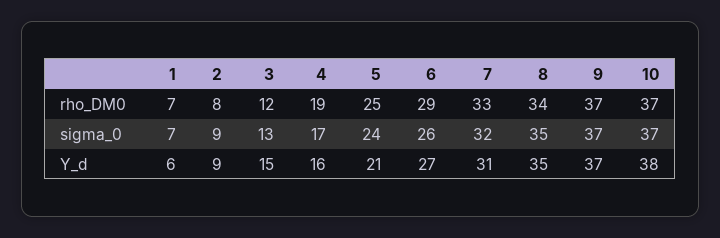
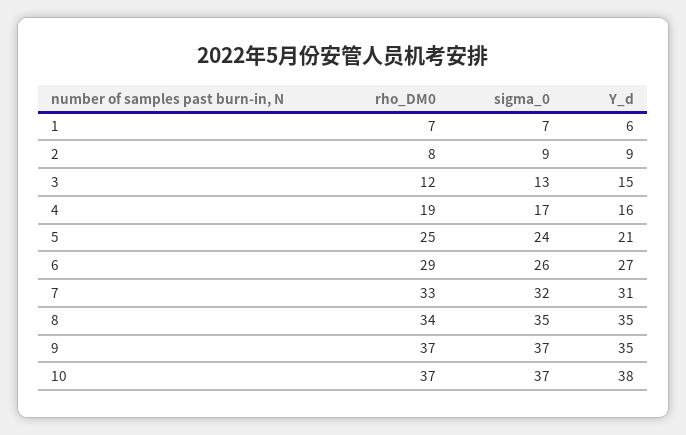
9, Y_d: 37 -> 35

